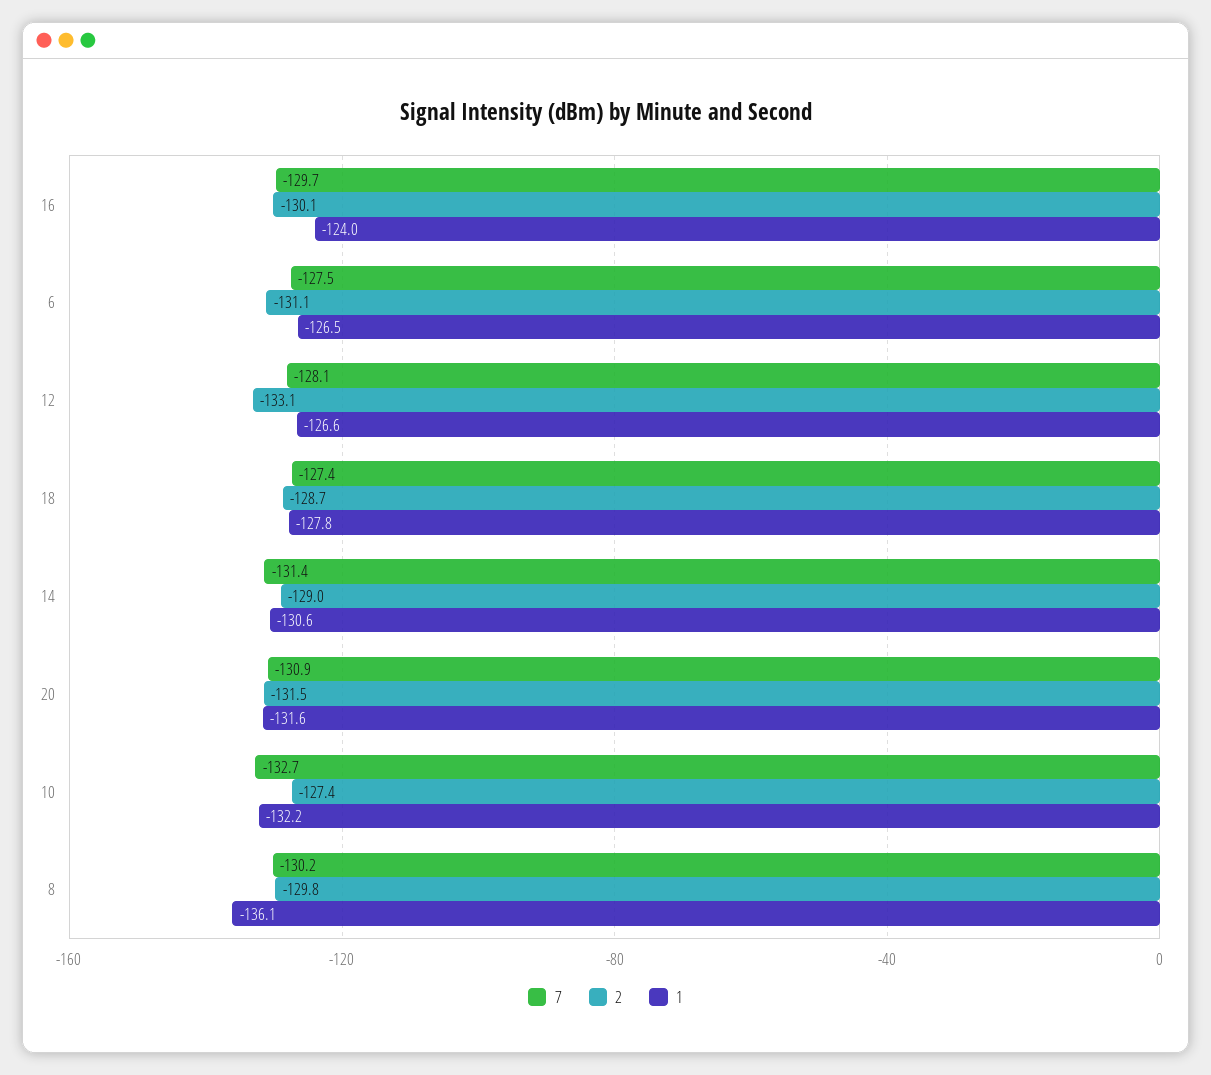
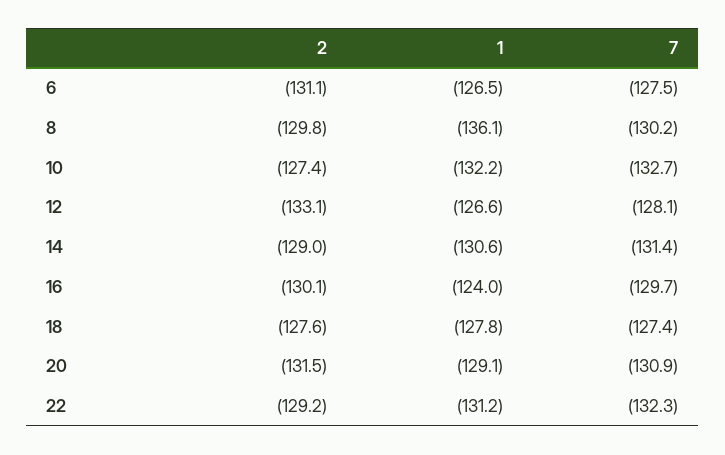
2, 18: -128.7 -> -127.6
1, 20: -131.6 -> -129.1
2, 22: none -> -129.2
1, 22: none -> -131.2
7, 22: none -> -132.3

